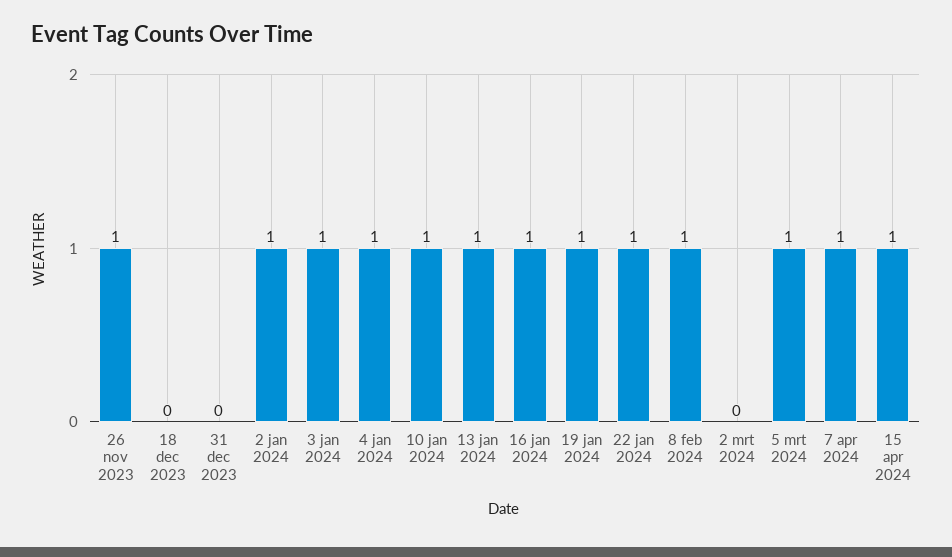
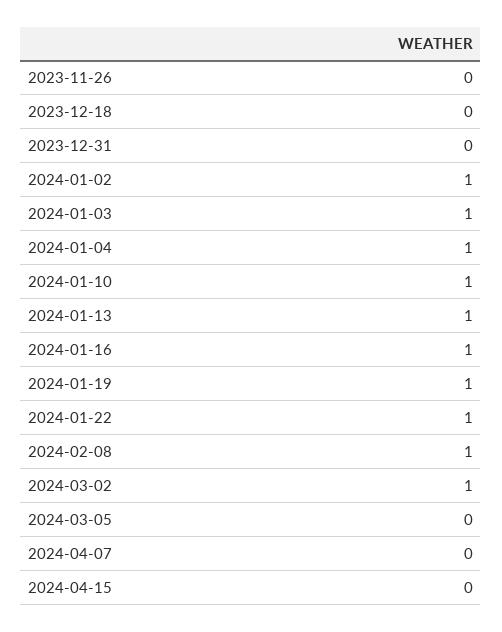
26 nov 2023: 1 -> 0
2 mrt 2024: 0 -> 1
5 mrt 2024: 1 -> 0
7 apr 2024: 1 -> 0
15 apr 2024: 1 -> 0

